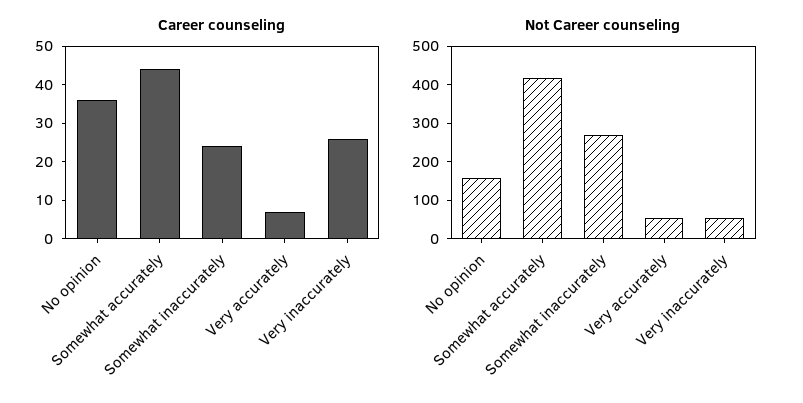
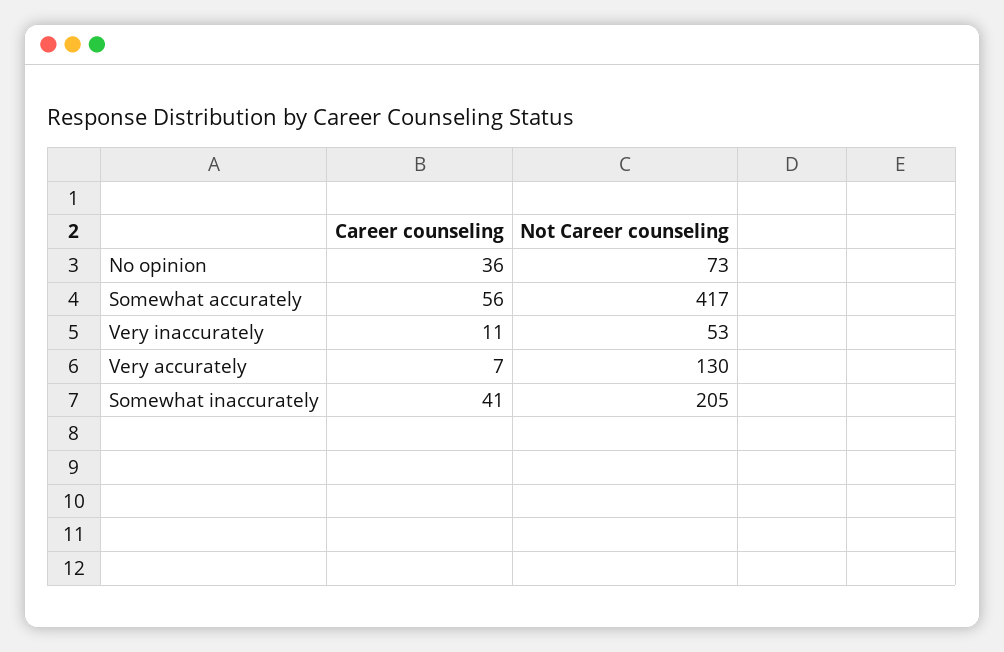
Career counseling, Somewhat accurately: 45 -> 56
Career counseling, Somewhat inaccurately: 25 -> 41
Career counseling, Very inaccurately: 25 -> 11
Not Career counseling, No opinion: 150 -> 73
Not Career counseling, Somewhat inaccurately: 275 -> 205
Not Career counseling, Very accurately: 50 -> 130

